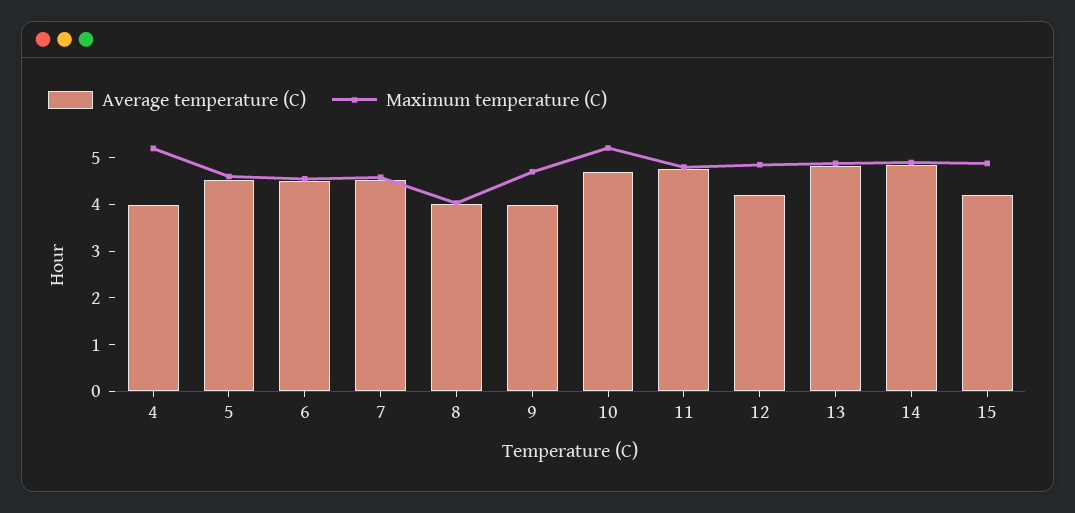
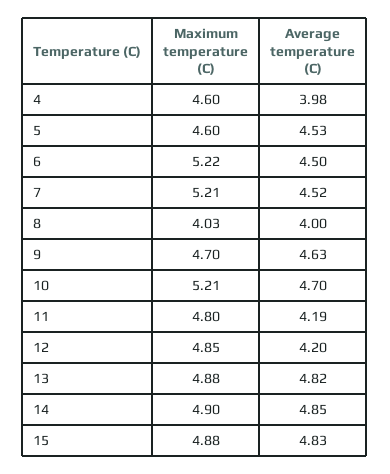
Maximum temperature (C), 4: 5.2 -> 4.6
Maximum temperature (C), 6: 4.6 -> 5.22
Maximum temperature (C), 7: 4.6 -> 5.21
Average temperature (C), 9: 4 -> 4.63
Average temperature (C), 11: 4.8 -> 4.19
Average temperature (C), 15: 4.2 -> 4.83

